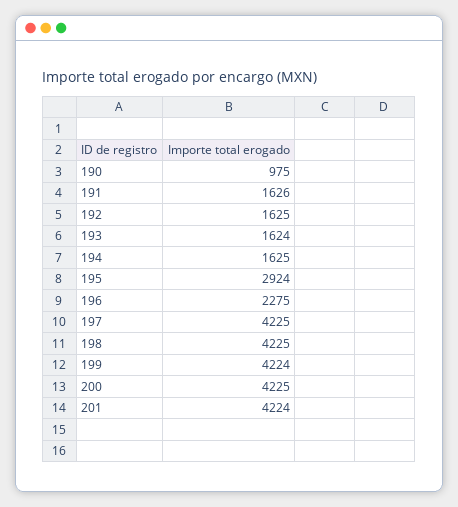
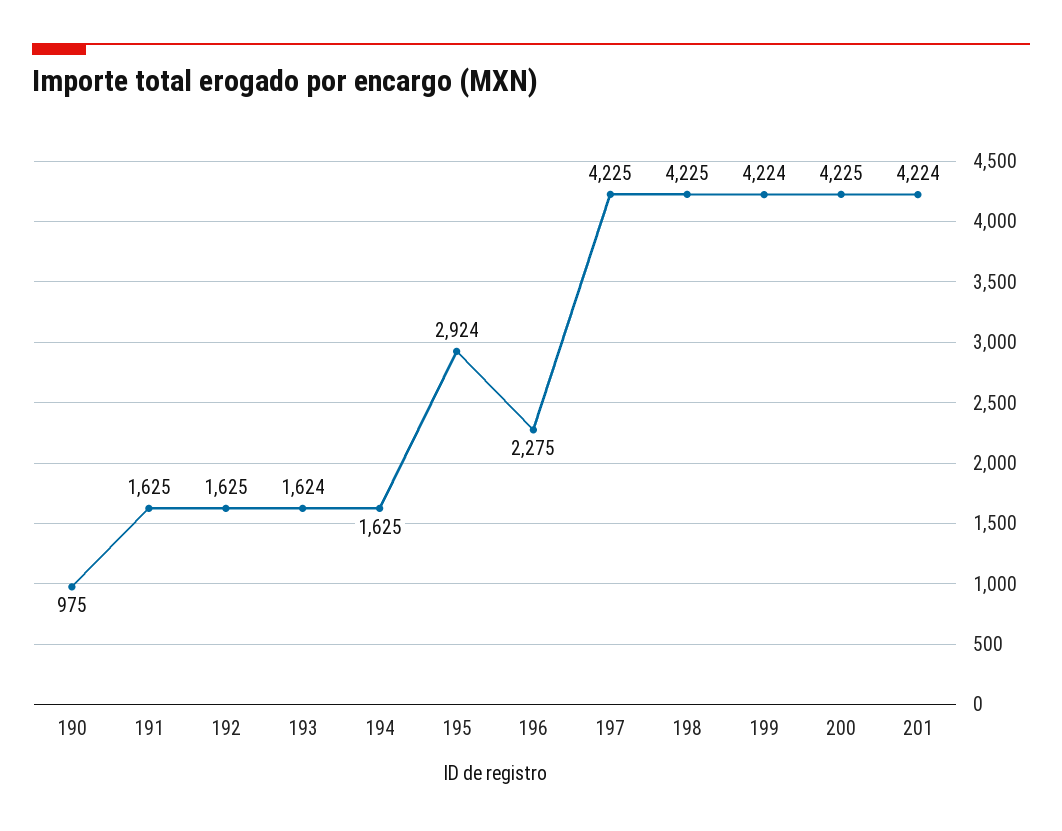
191: 1626 -> 1625

